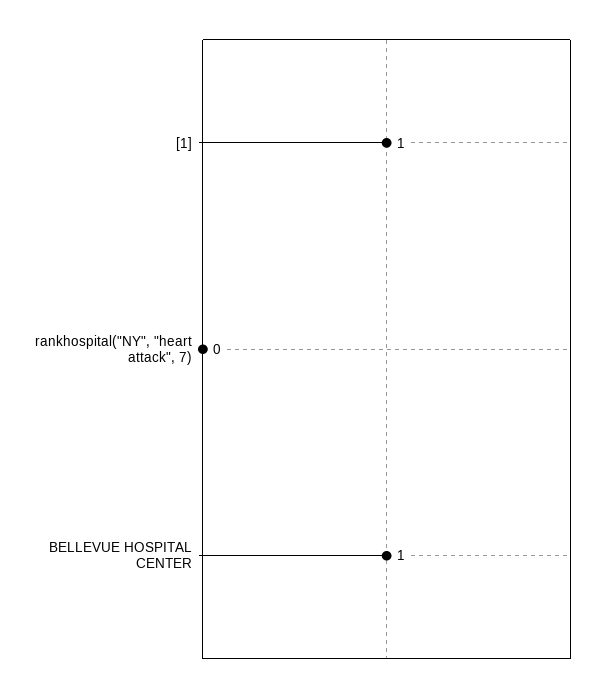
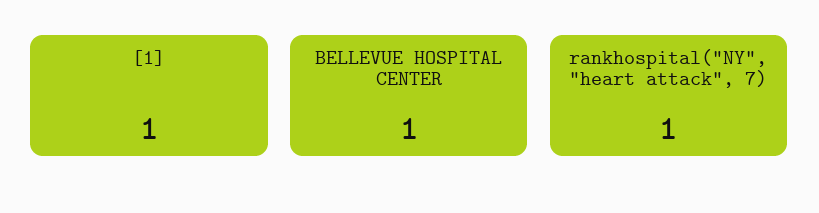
rankhospital("NY", "heart attack", 7): 0 -> 1

